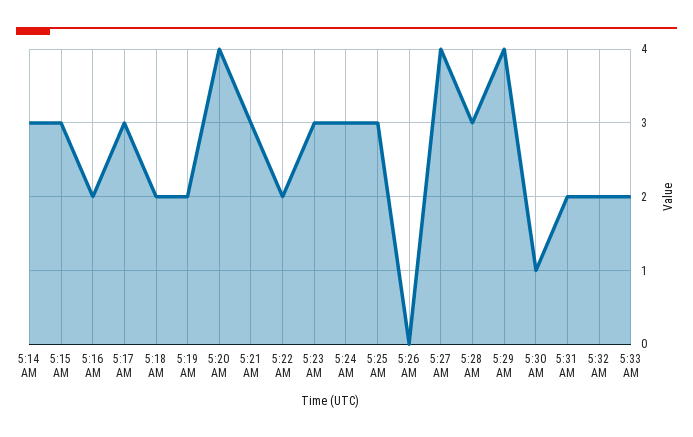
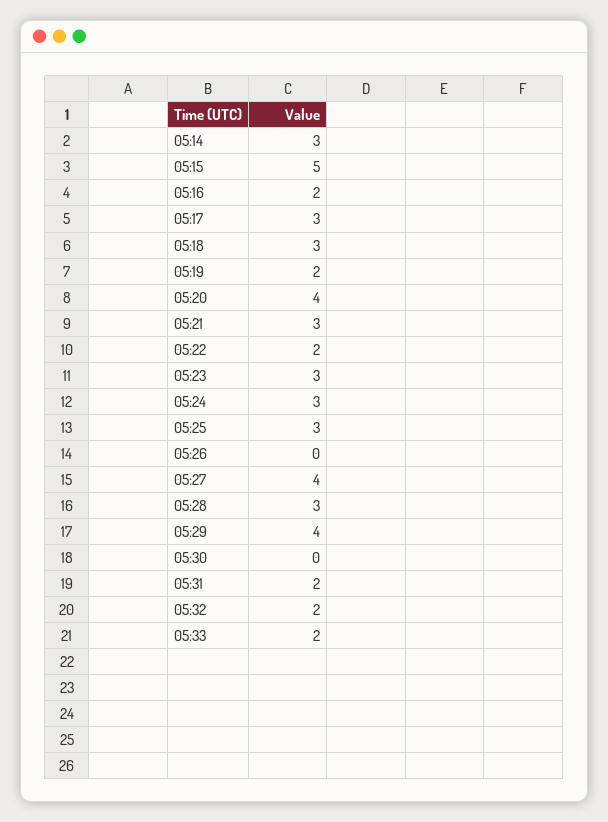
5:15 AM: 3 -> 5
5:18 AM: 2 -> 3
5:30 AM: 1 -> 0

